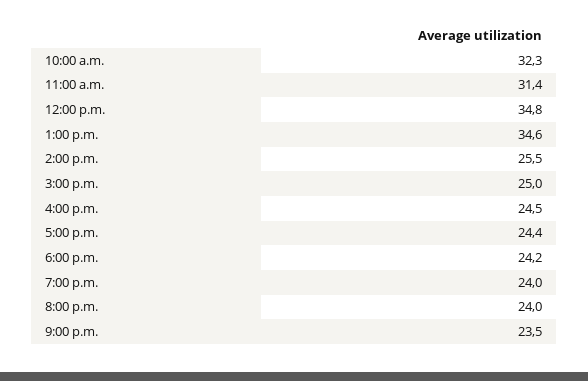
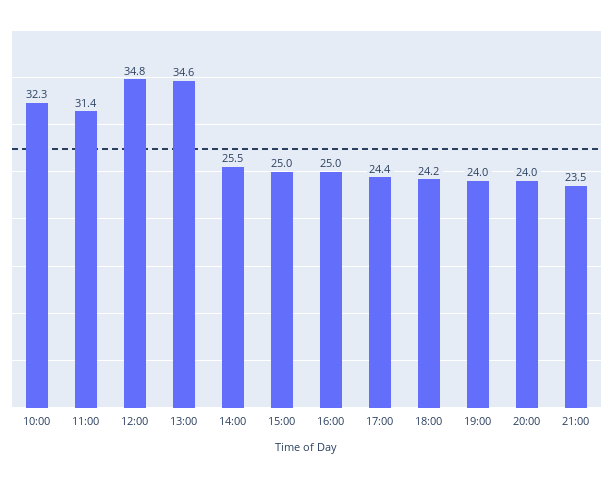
4:00 p.m.: 24.5 -> 25

